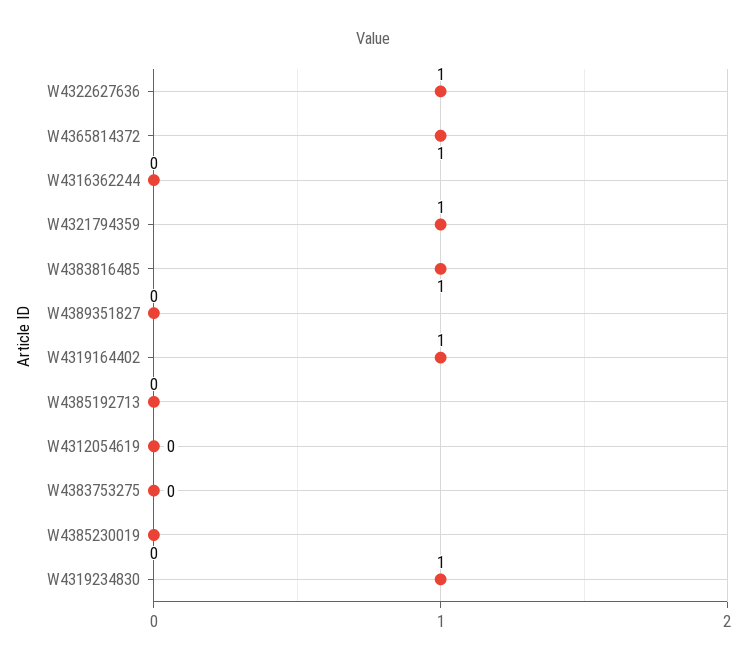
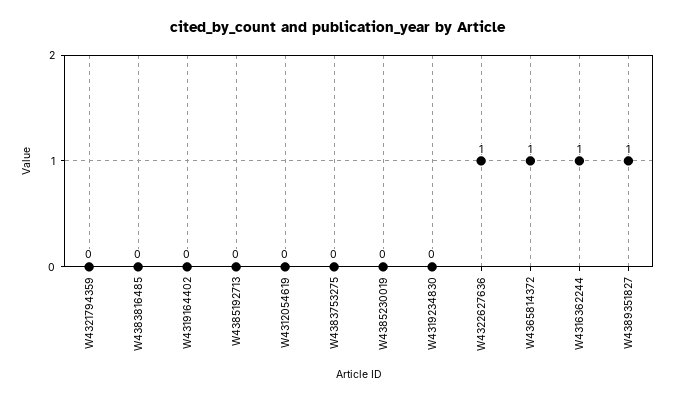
W4316362244: 0 -> 1
W4321794359: 1 -> 0
W4383816485: 1 -> 0
W4389351827: 0 -> 1
W4319164402: 1 -> 0
W4319234830: 1 -> 0

